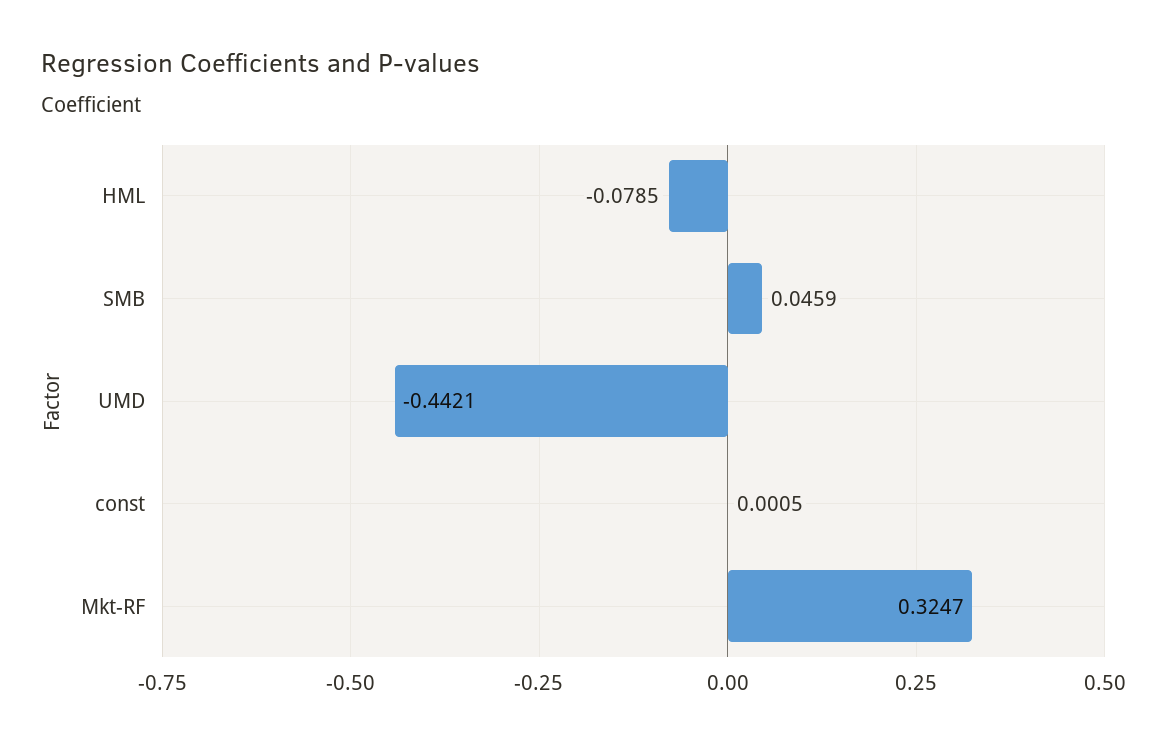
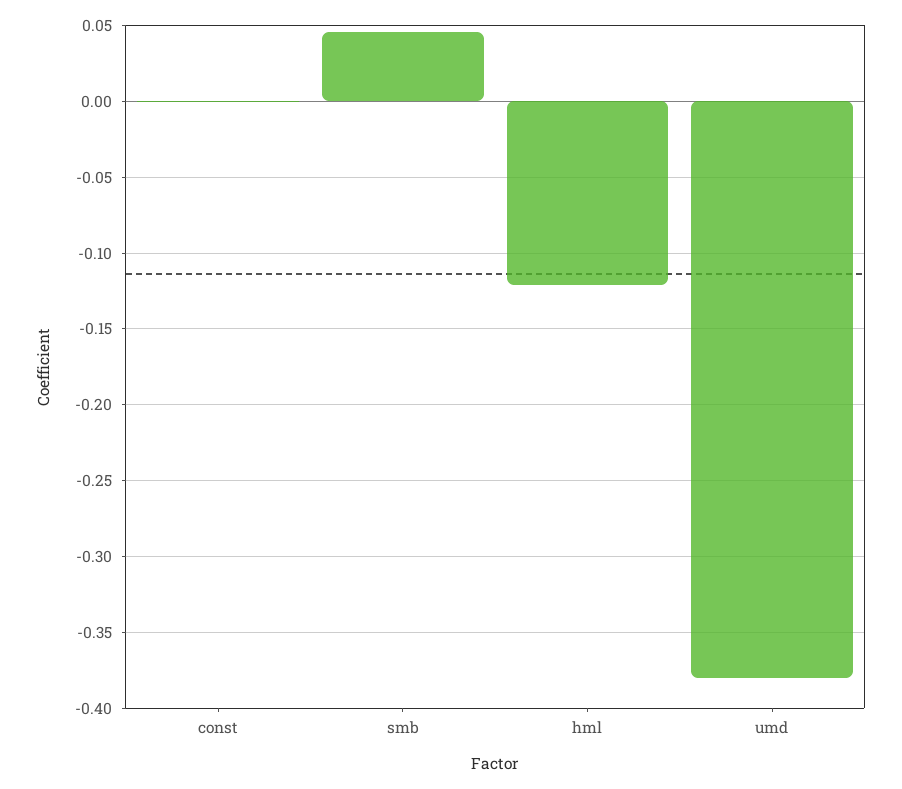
HML: -0.0785 -> -0.12
UMD: -0.4421 -> -0.38
Mkt-RF: 0.3247 -> none

